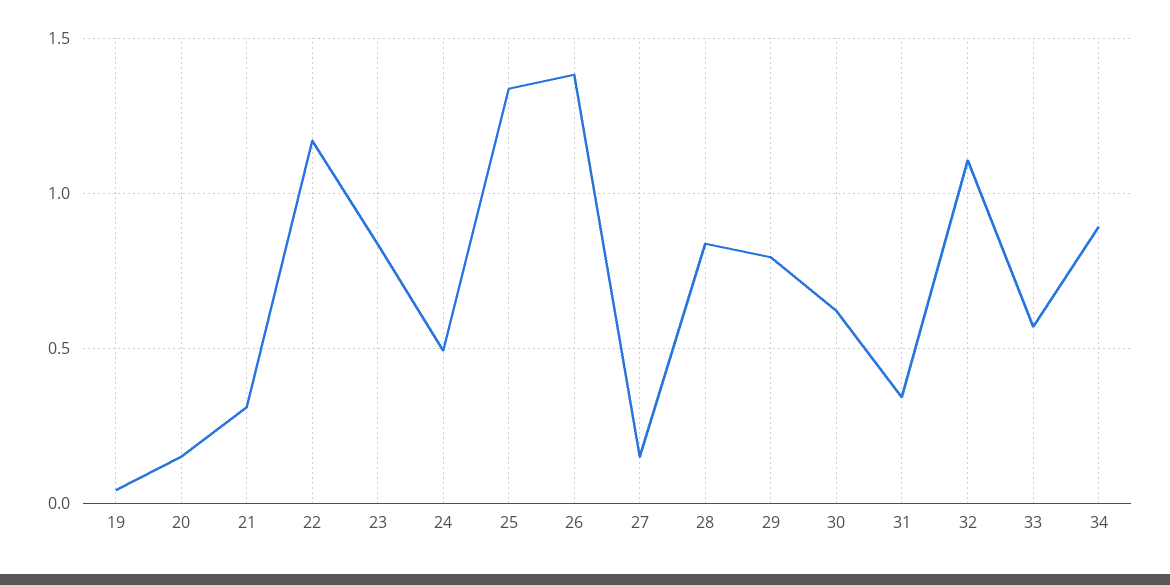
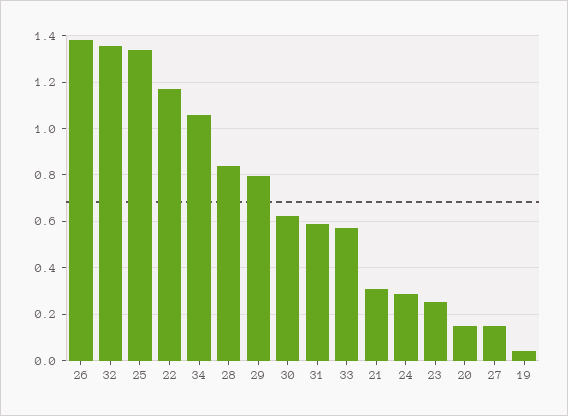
23: 0.85 -> 0.25
24: 0.5 -> 0.3
31: 0.35 -> 0.6
32: 1.1 -> 1.35
34: 0.9 -> 1.05

